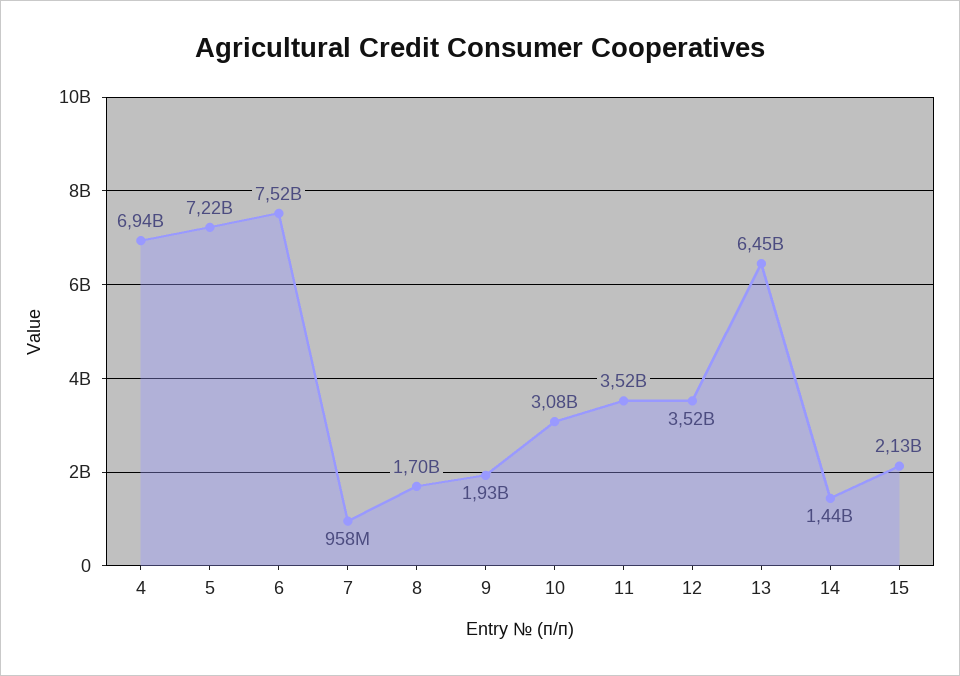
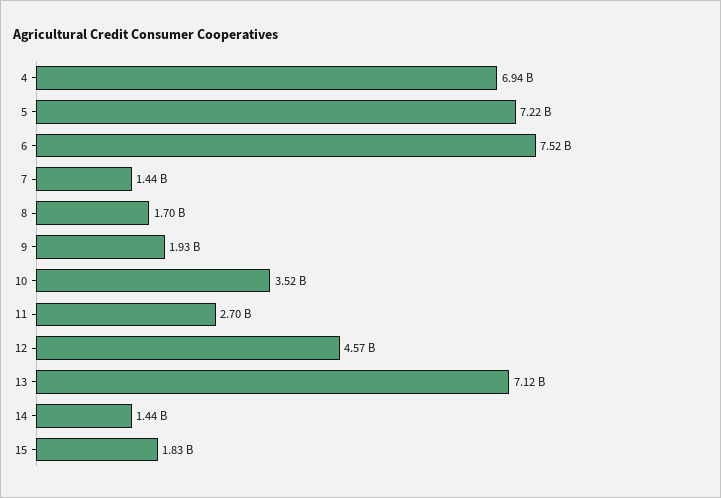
7: 958000000 -> 1440000000
10: 3080000000 -> 3520000000
11: 3520000000 -> 2700000000
12: 3520000000 -> 4570000000
13: 6450000000 -> 7120000000
15: 2130000000 -> 1830000000

